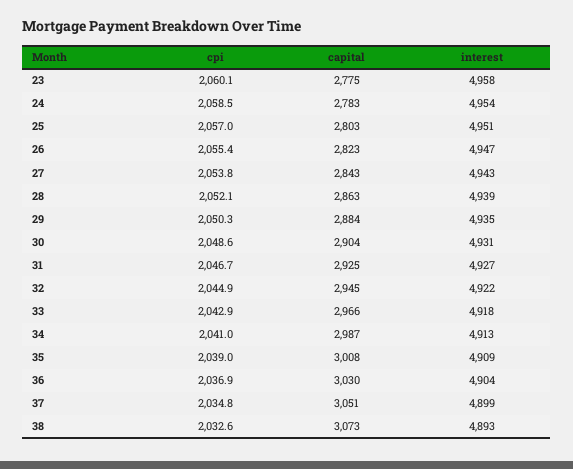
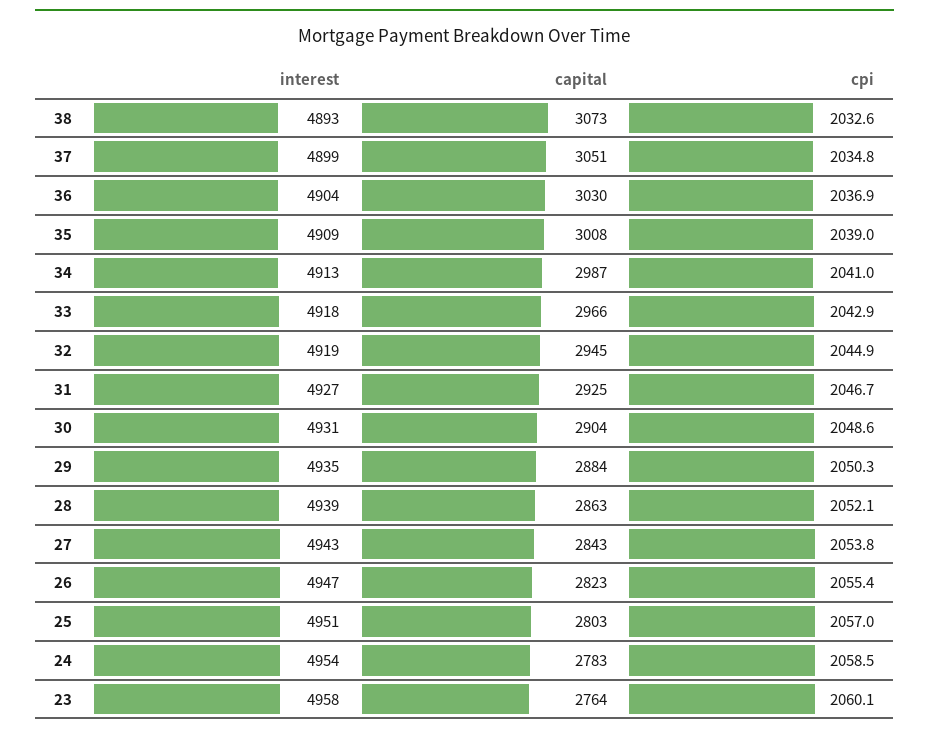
capital, 23: 2775 -> 2764
interest, 32: 4922 -> 4919

